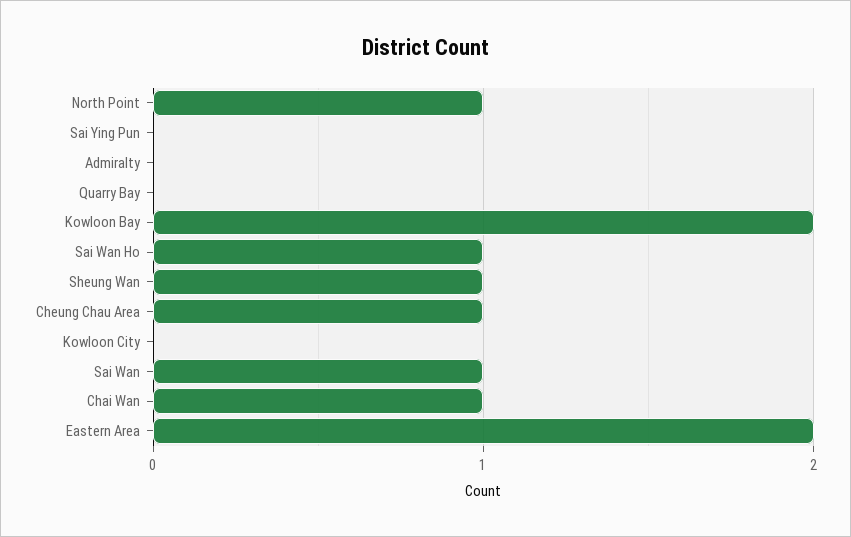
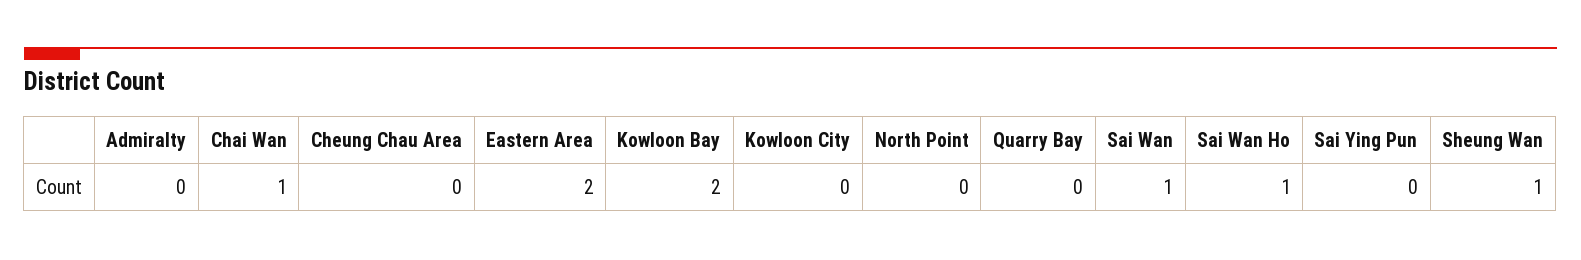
North Point: 1 -> 0
Cheung Chau Area: 1 -> 0

